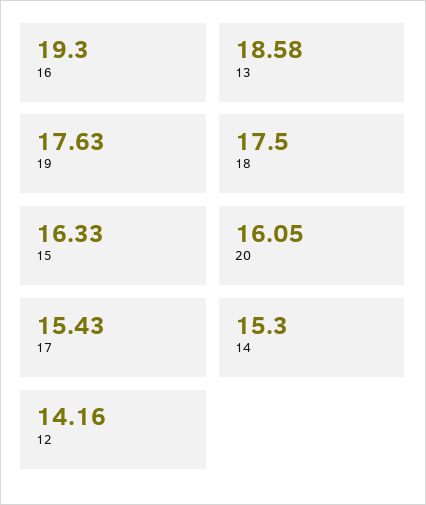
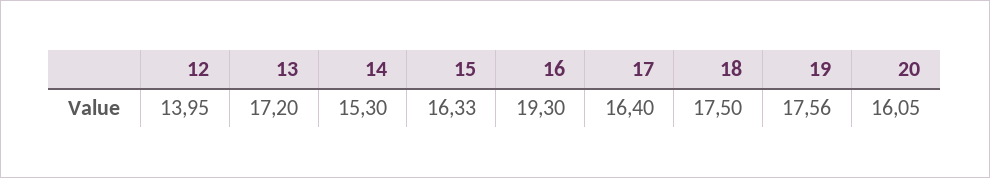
13: 18.58 -> 17.2
19: 17.63 -> 17.56
17: 15.43 -> 16.4
12: 14.16 -> 13.95

